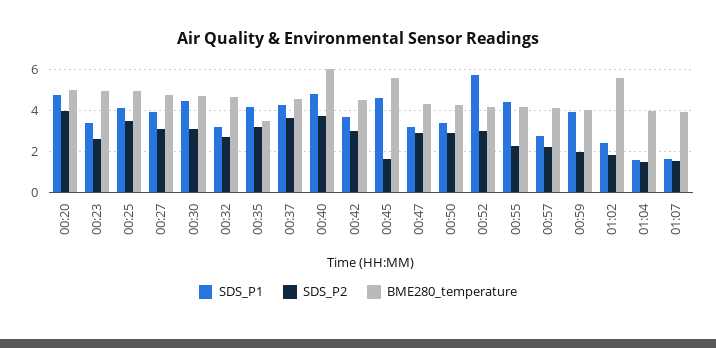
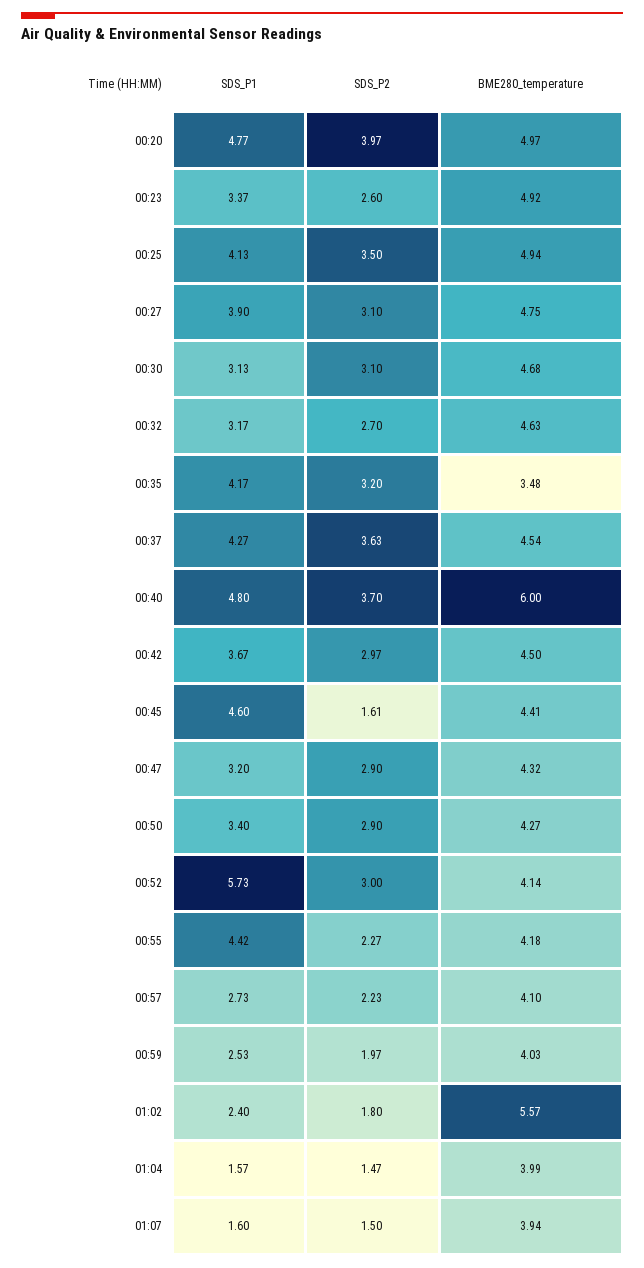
SDS_P1, 00:30: 4.5 -> 3.13
BME280_temperature, 00:45: 5.5 -> 4.41
SDS_P1, 00:59: 4 -> 2.53

